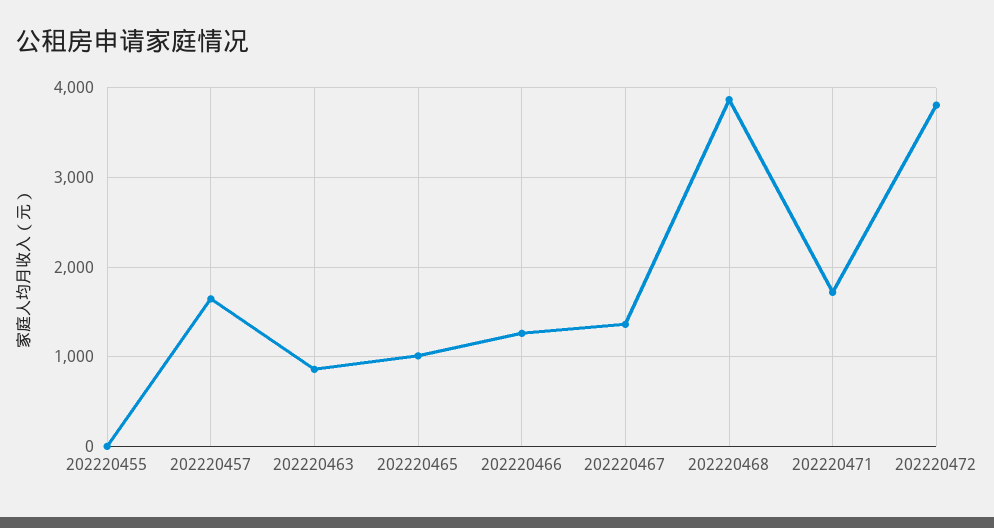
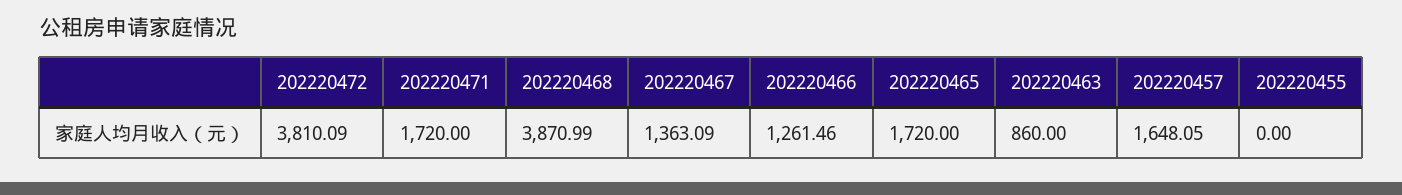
202220465: 1000 -> 1720

